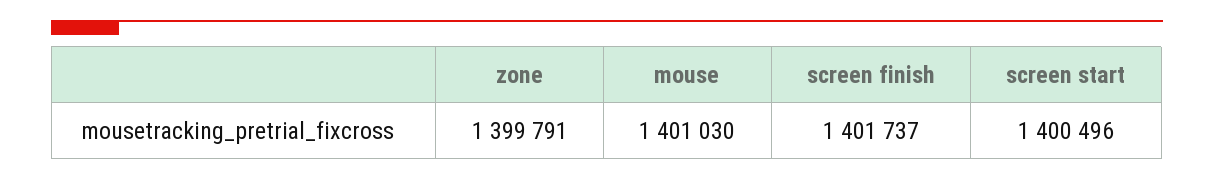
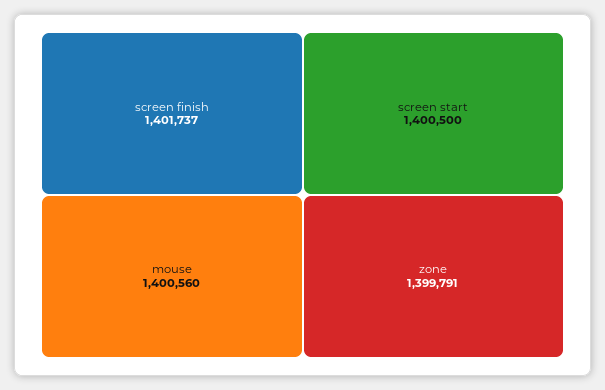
mouse: 1401030 -> 1400560
screen start: 1400496 -> 1400500

